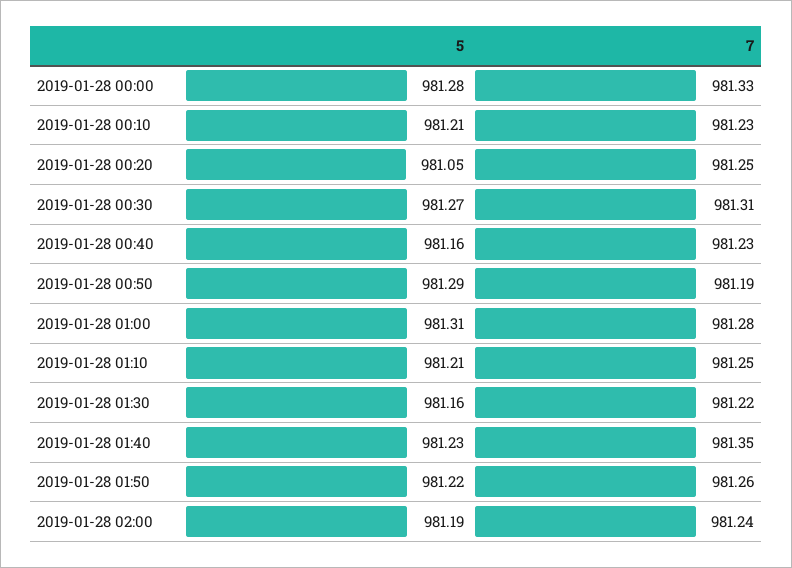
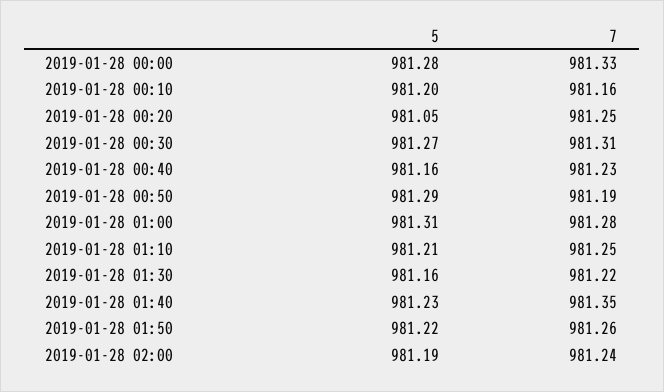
5, 2019-01-28 00:10: 981.21 -> 981.2
7, 2019-01-28 00:10: 981.23 -> 981.16

